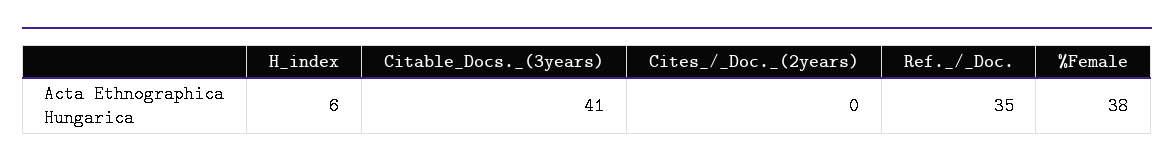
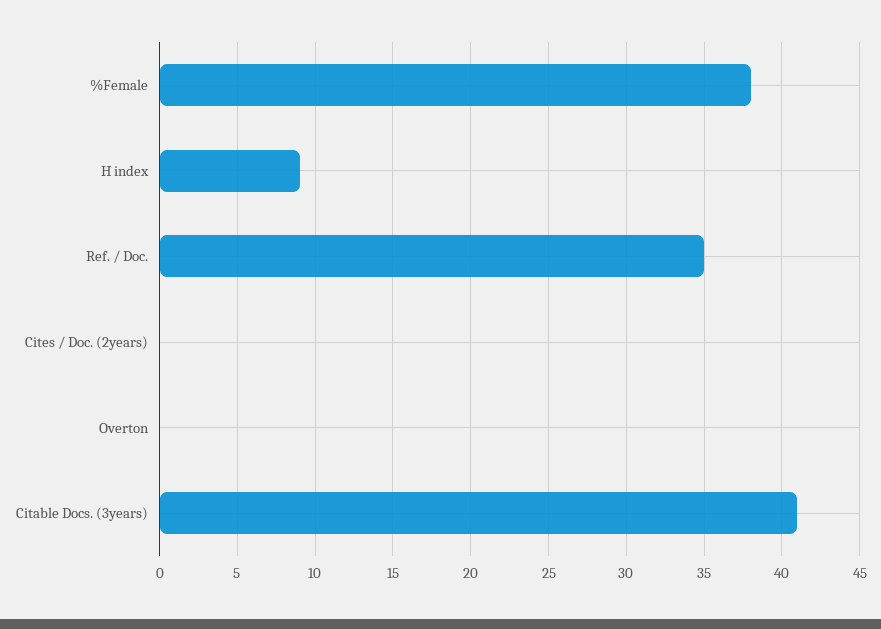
H_index: 6 -> 9
Overton: none -> 0

